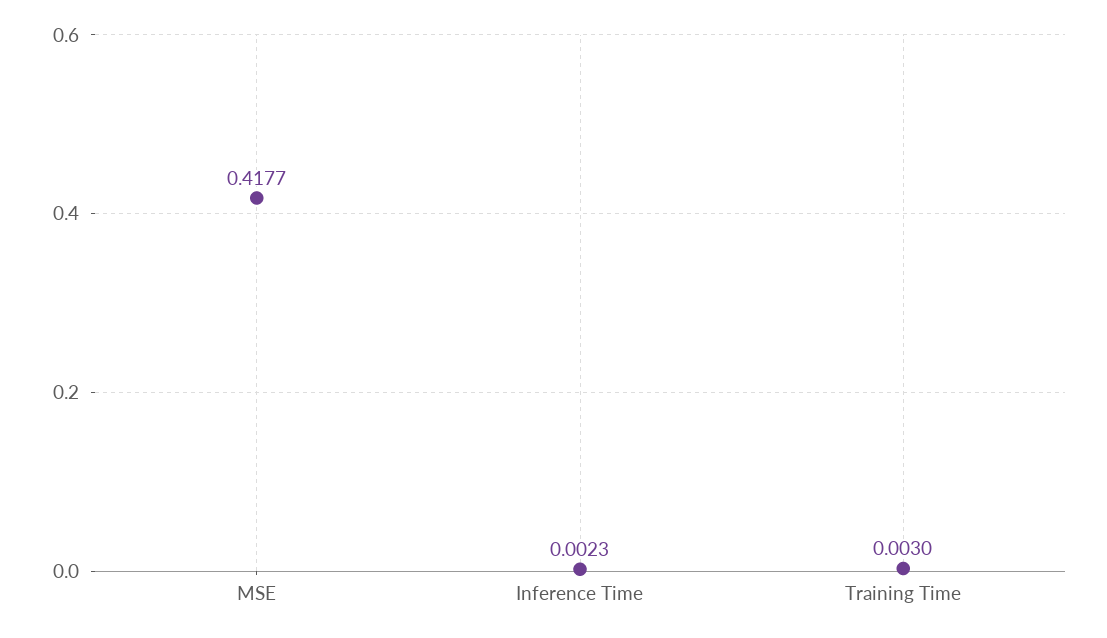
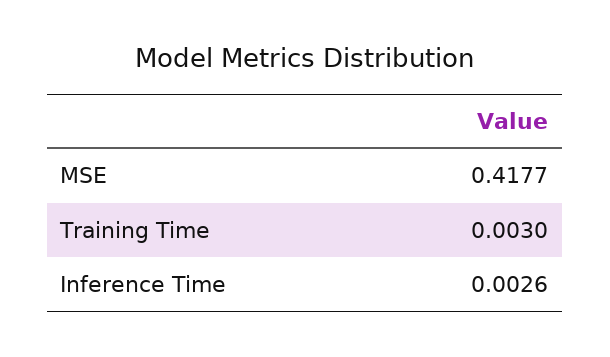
Inference Time: 0.0023 -> 0.0026

